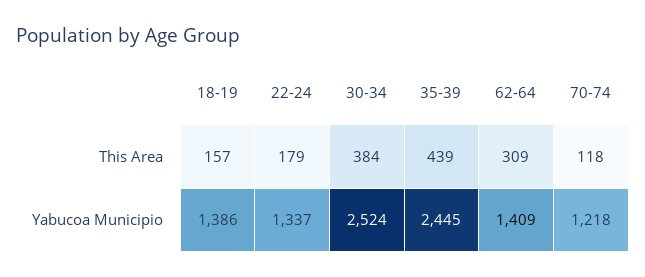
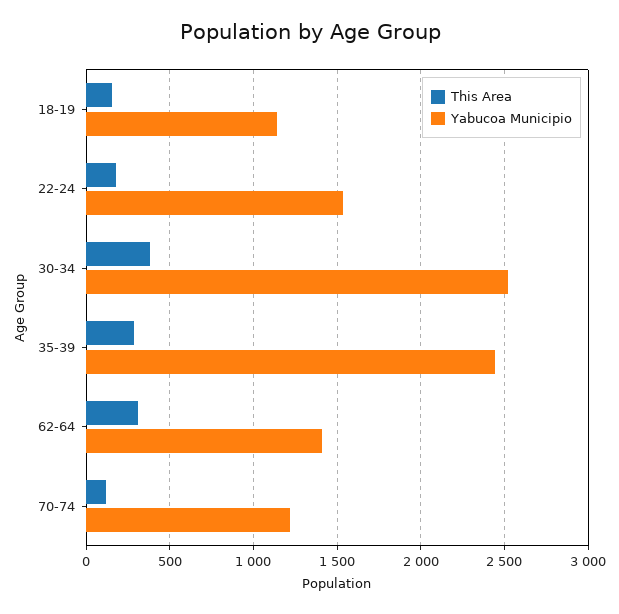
This Area, 35-39: 439 -> 300
Yabucoa Municipio, 18-19: 1386 -> 1150
Yabucoa Municipio, 22-24: 1337 -> 1550

